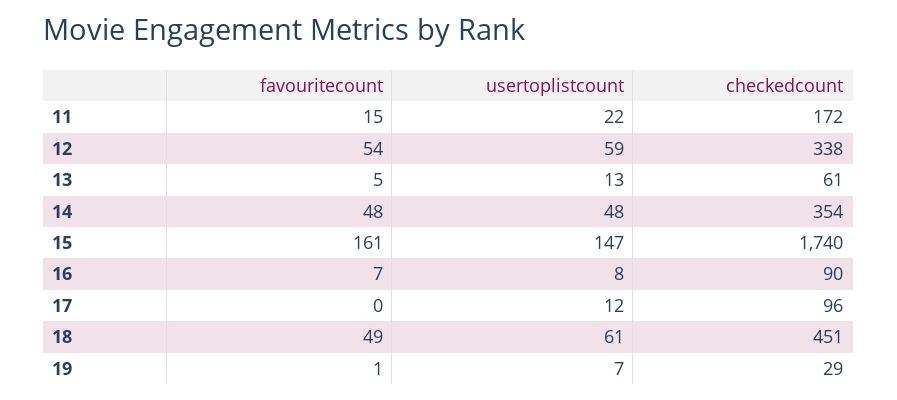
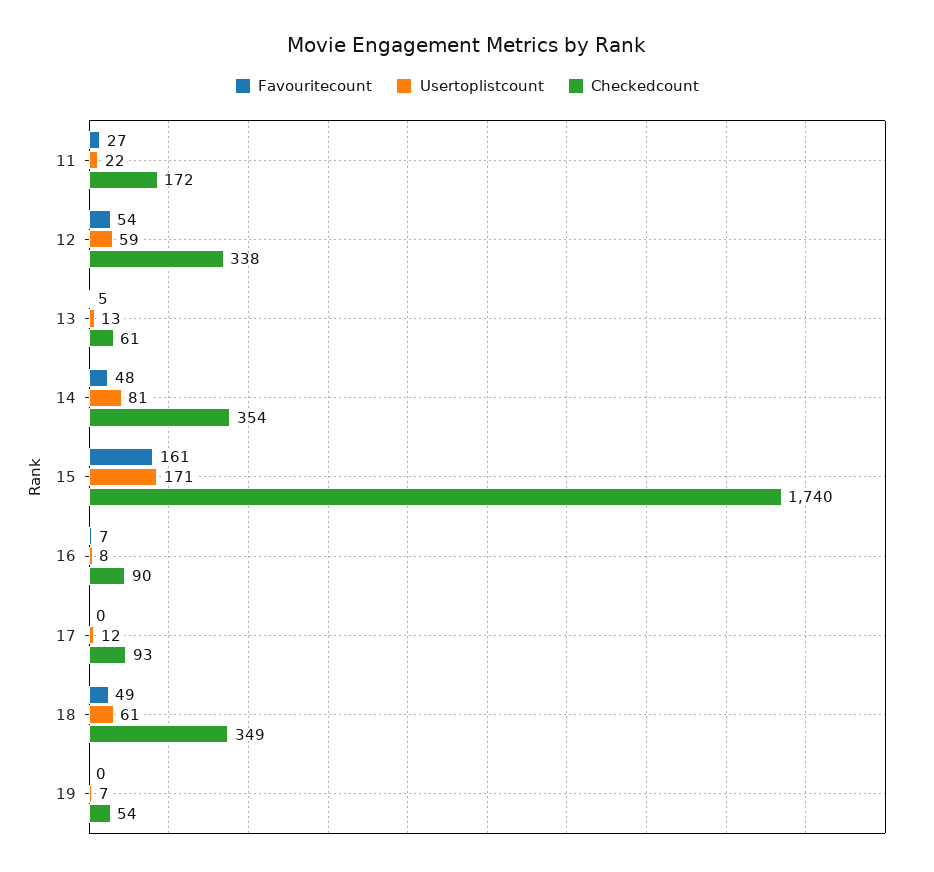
favouritecount, 11: 15 -> 27
usertoplistcount, 14: 48 -> 81
usertoplistcount, 15: 147 -> 171
checkedcount, 17: 96 -> 93
checkedcount, 18: 451 -> 349
favouritecount, 19: 1 -> 0
checkedcount, 19: 29 -> 54

